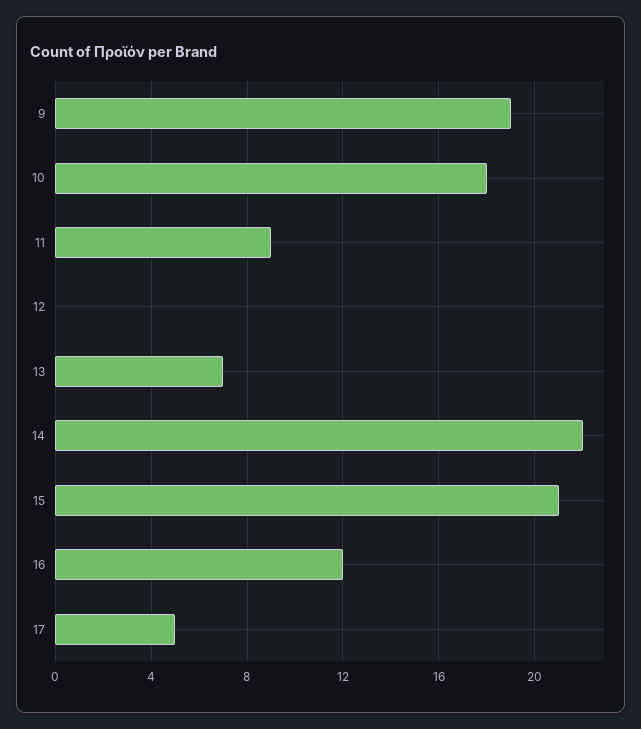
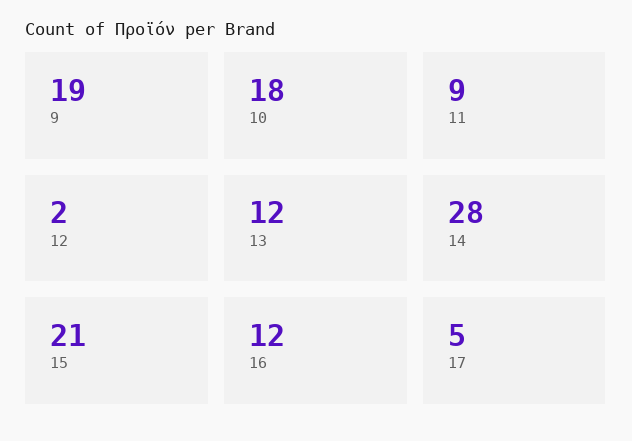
12: 0 -> 2
13: 7 -> 12
14: 22 -> 28

